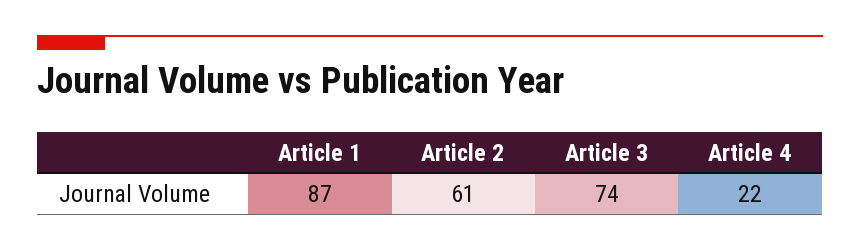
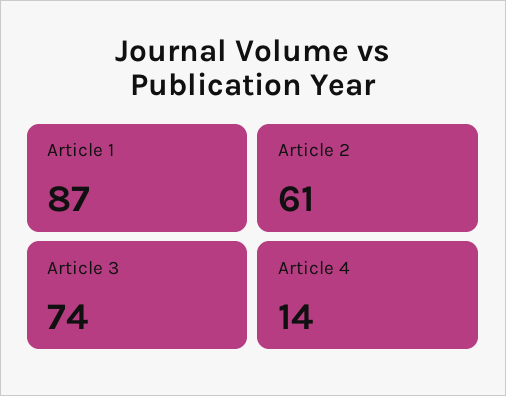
Article 4: 22 -> 14

